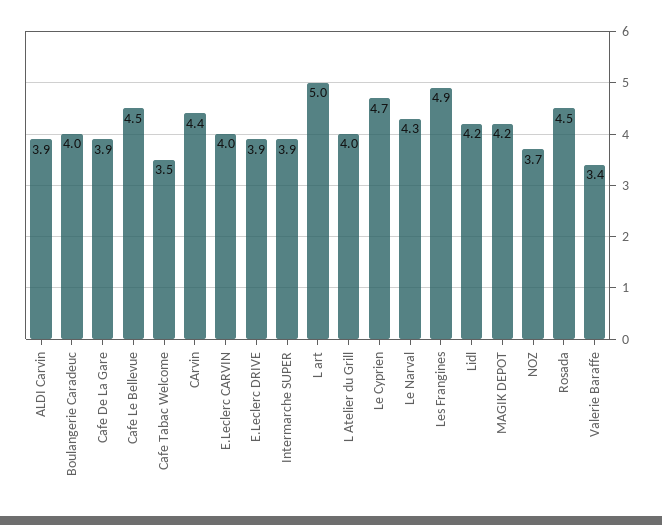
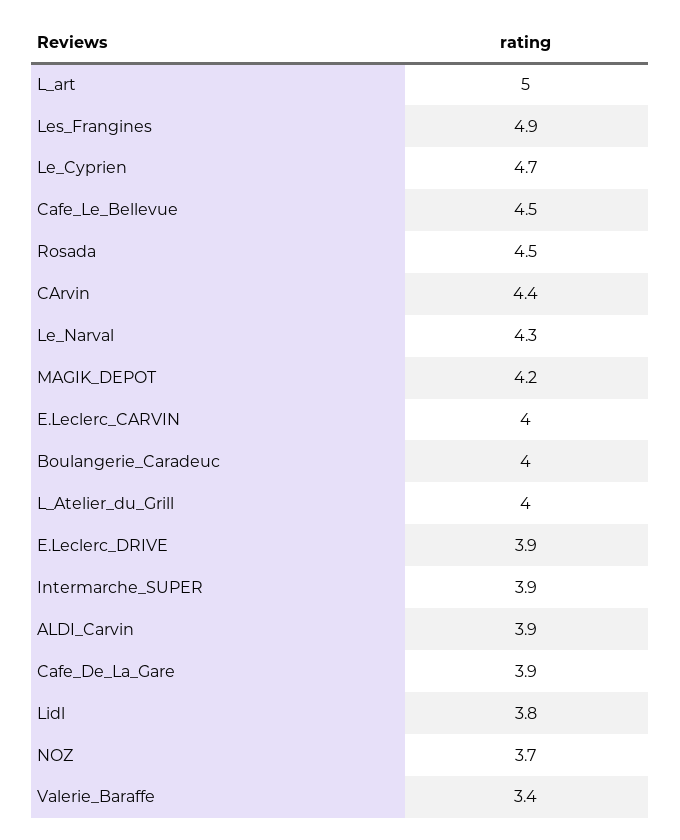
Cafe Tabac Welcome: 3.5 -> none
Lidl: 4.2 -> 3.8

